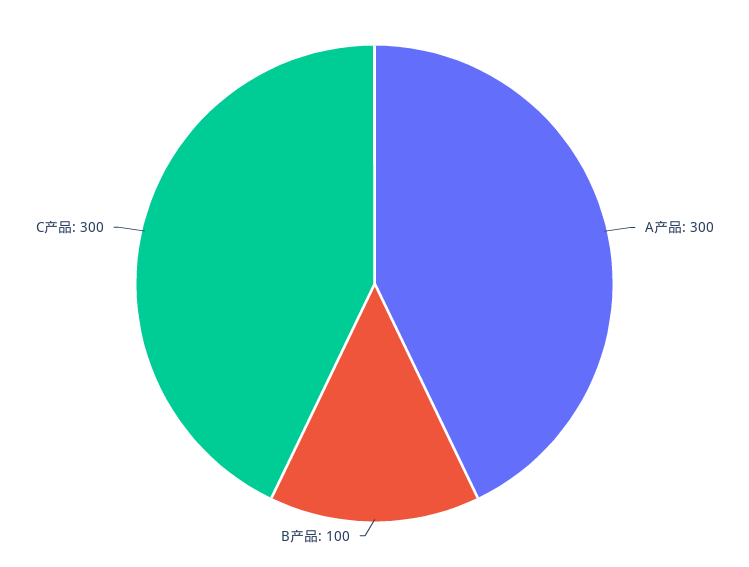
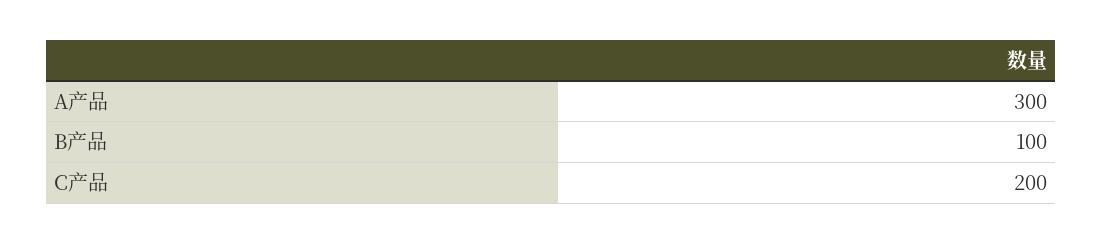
C产品: 300 -> 200

